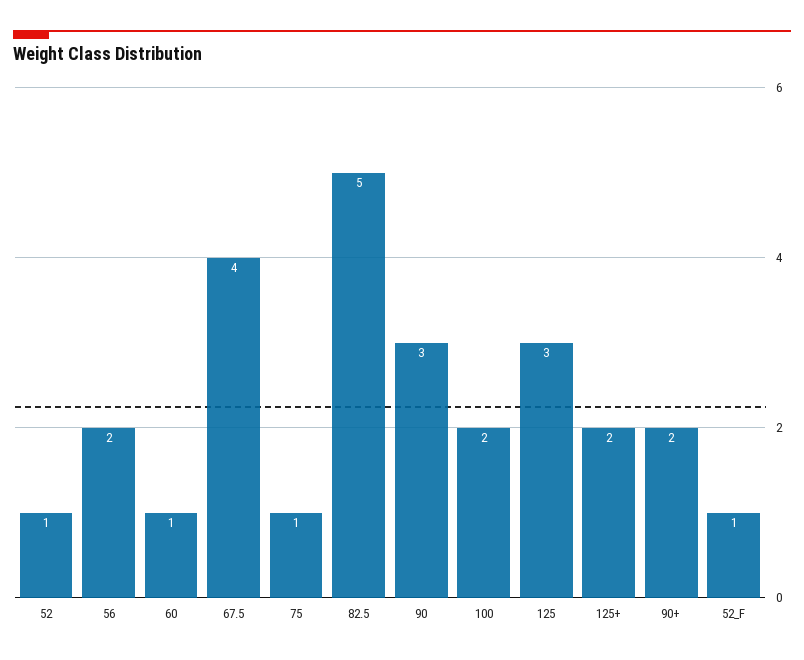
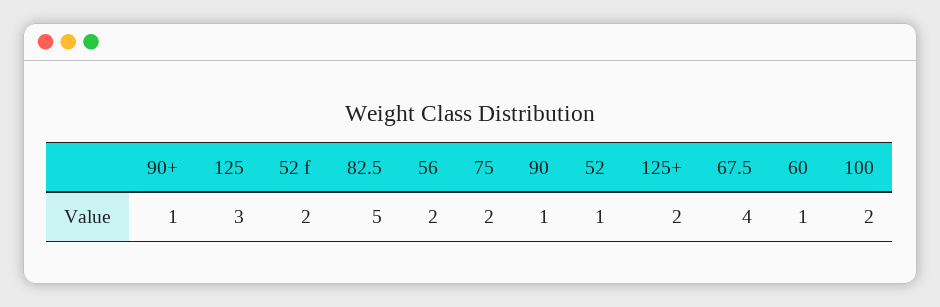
75: 1 -> 2
90: 3 -> 1
90+: 2 -> 1
52_F: 1 -> 2

